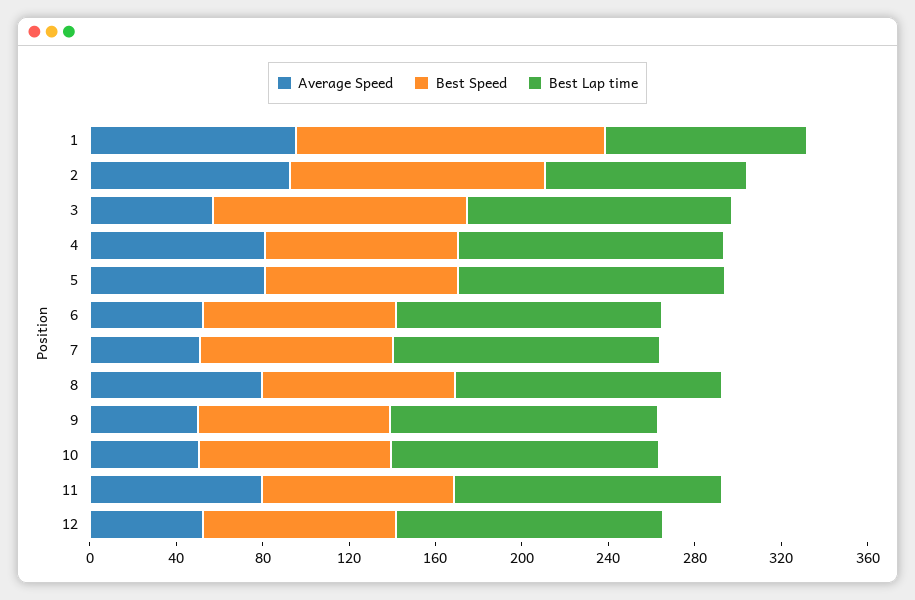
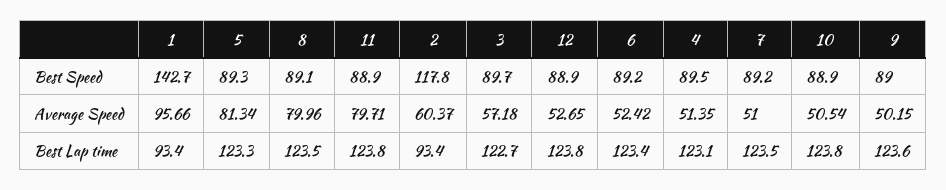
Average Speed, 2: 90 -> 60.37
Best Speed, 3: 120 -> 89.7
Average Speed, 4: 80 -> 51.35

